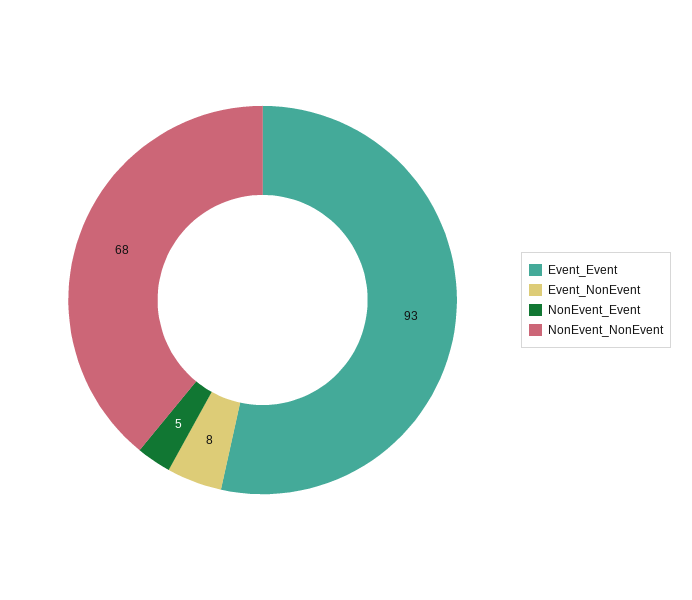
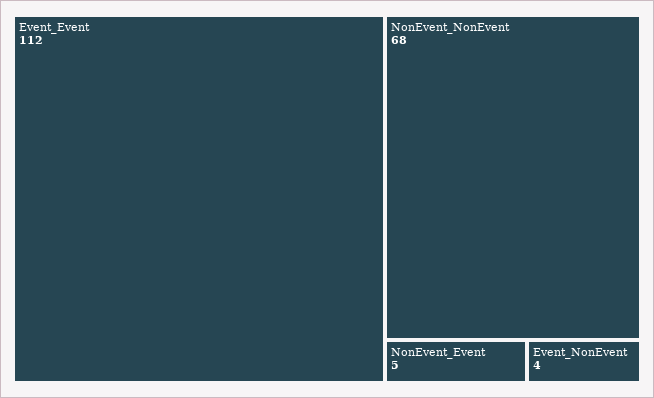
Event_Event: 93 -> 112
Event_NonEvent: 8 -> 4

